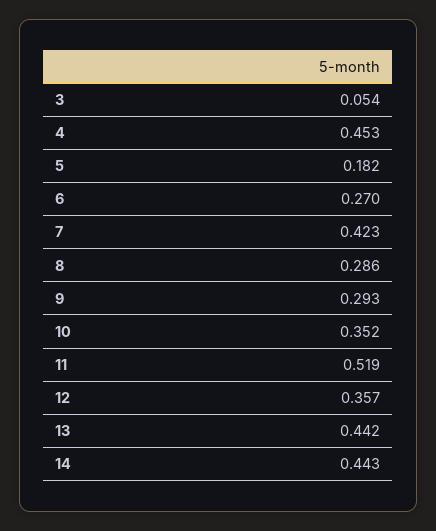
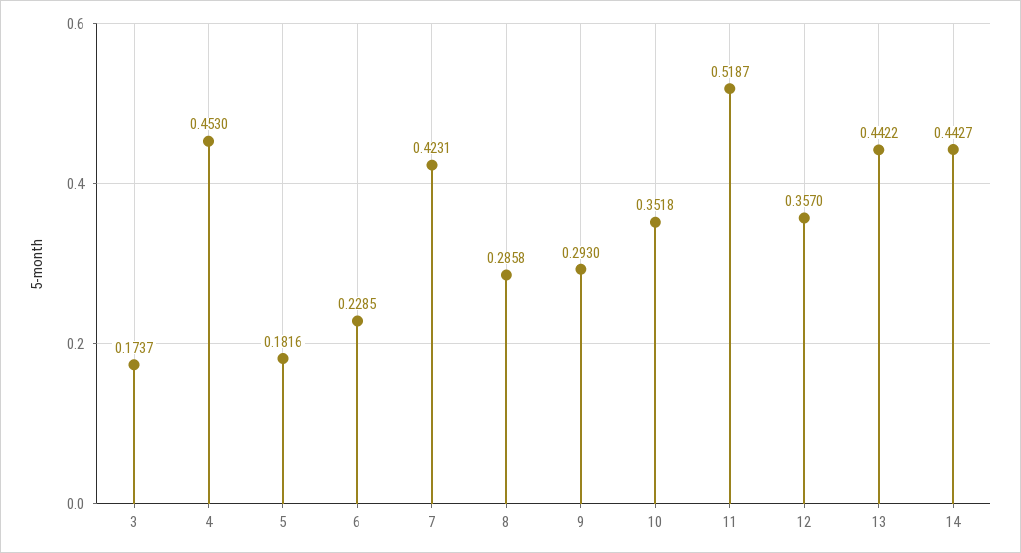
3: 0.054 -> 0.1737
6: 0.27 -> 0.2285

